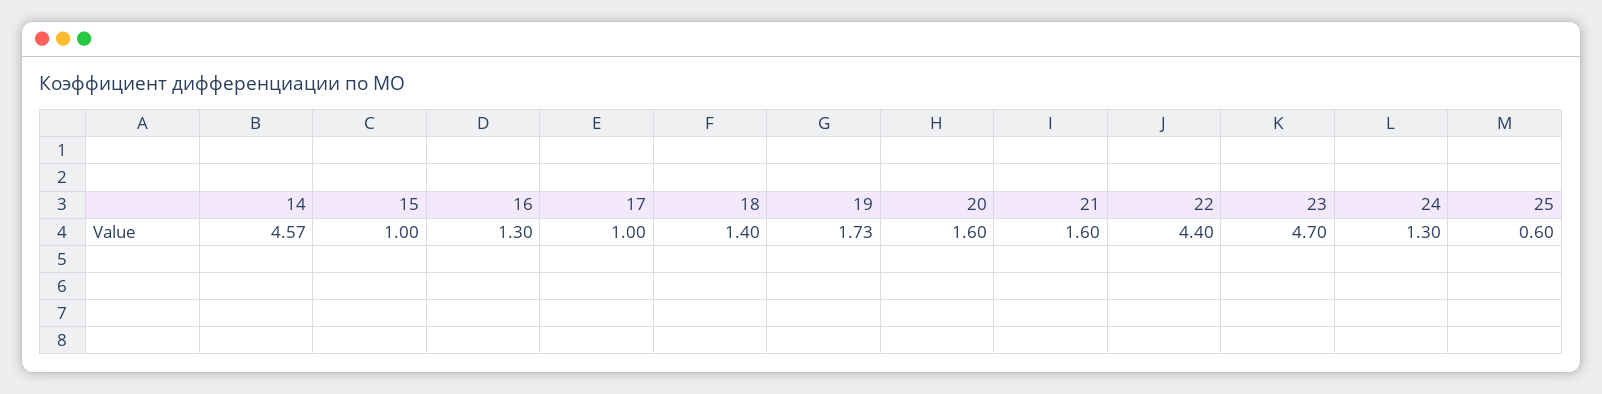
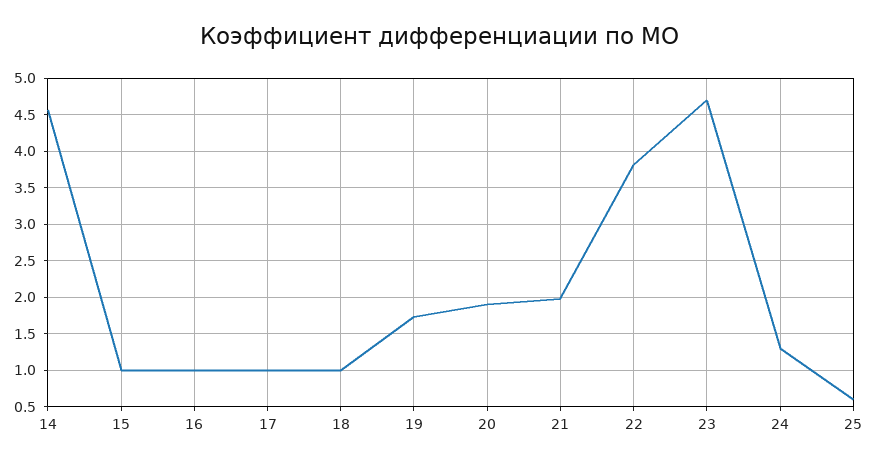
16: 1.3 -> 1
18: 1.4 -> 1
20: 1.6 -> 1.9
21: 1.6 -> 2
22: 4.4 -> 3.8

